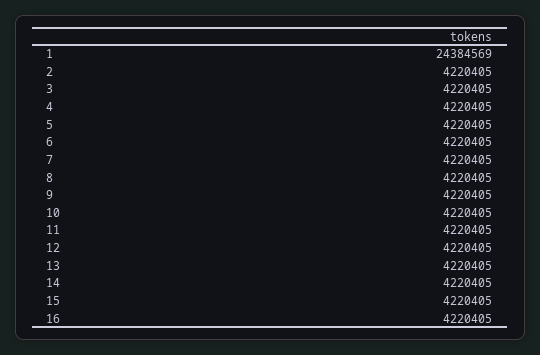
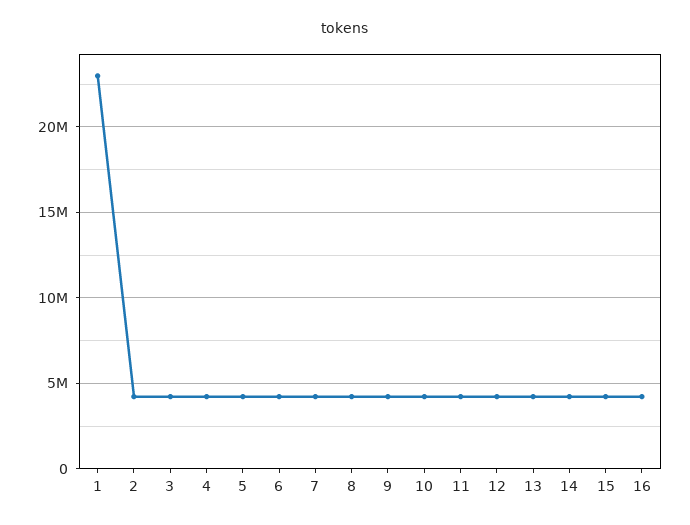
1: 24384569 -> 23000000

